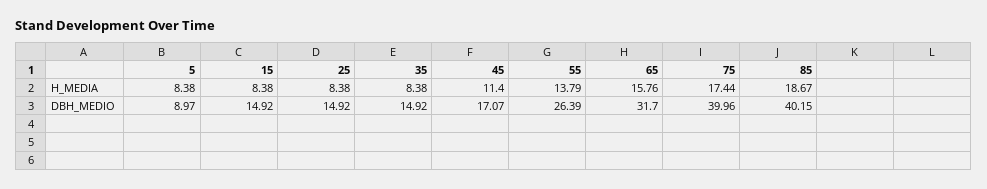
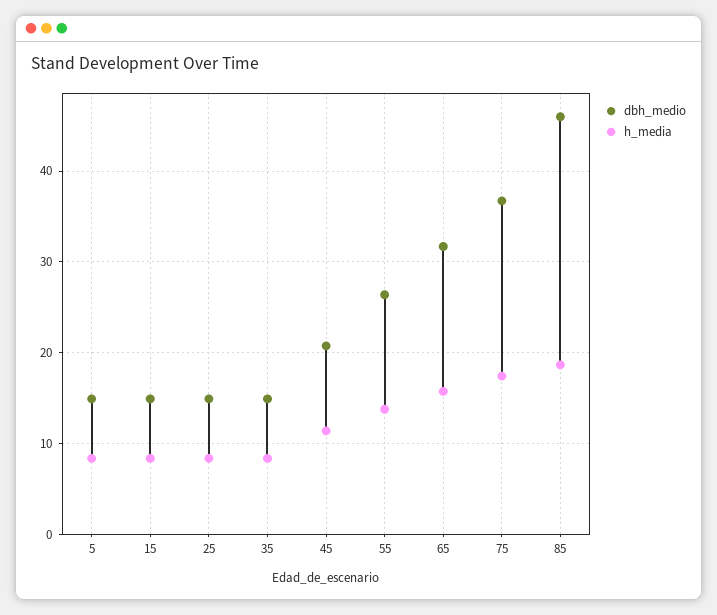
DBH_MEDIO, 5: 8.97 -> 15
DBH_MEDIO, 45: 17.07 -> 21
DBH_MEDIO, 75: 39.96 -> 37
DBH_MEDIO, 85: 40.15 -> 46

